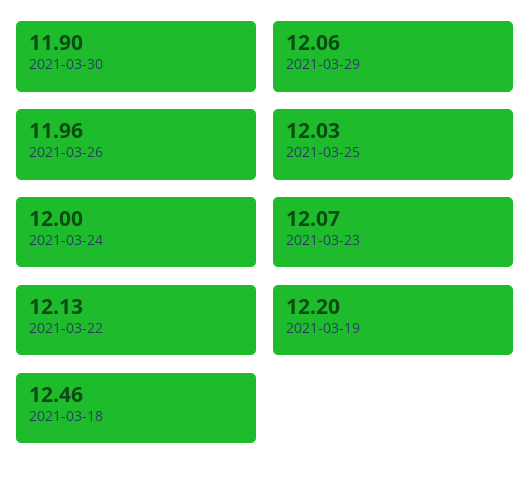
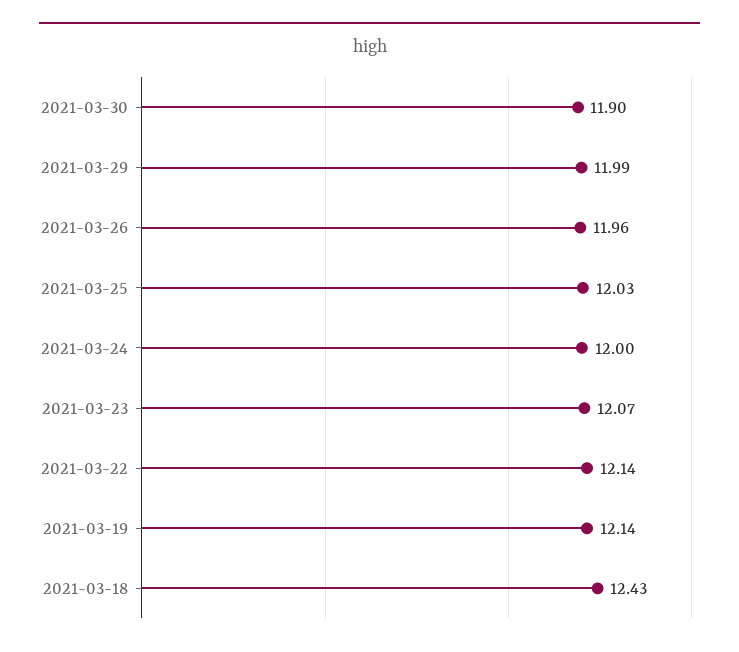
2021-03-29: 12.06 -> 11.99
2021-03-22: 12.13 -> 12.14
2021-03-19: 12.2 -> 12.14
2021-03-18: 12.46 -> 12.43

